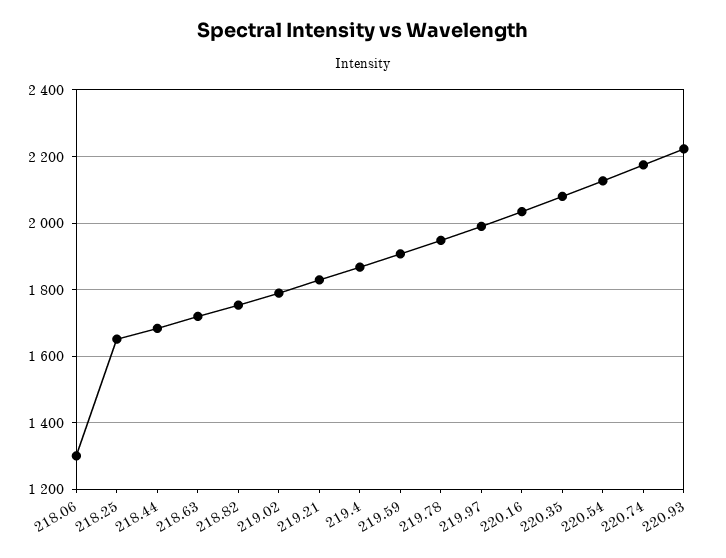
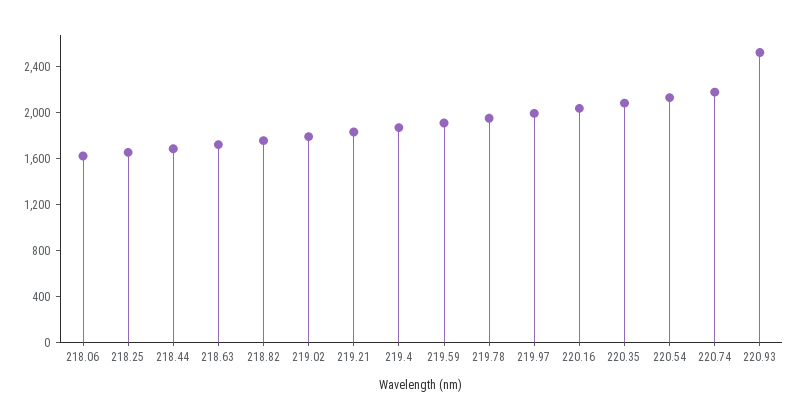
218.06: 1300 -> 1600
220.93: 2220 -> 2500

